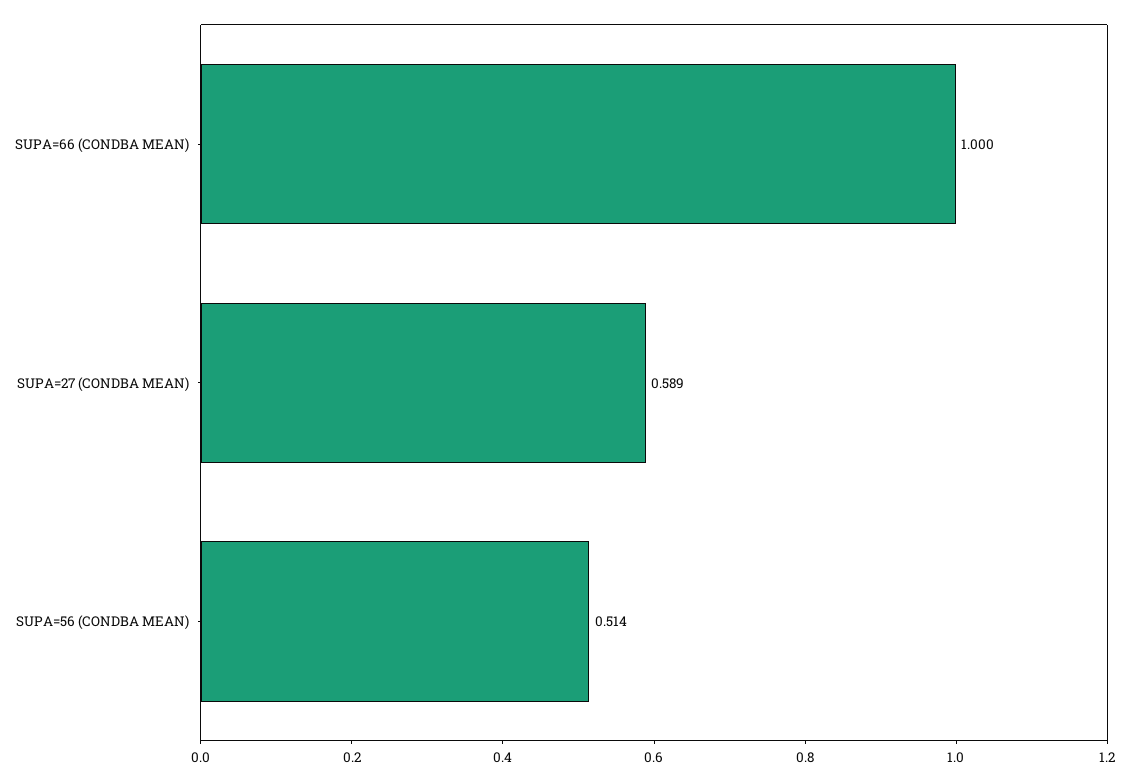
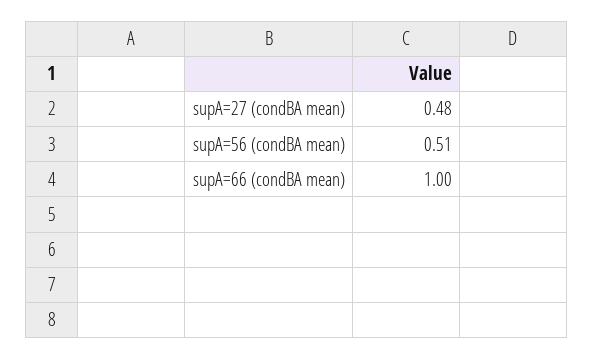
SUPA=27 (CONDBA MEAN): 0.589 -> 0.48

